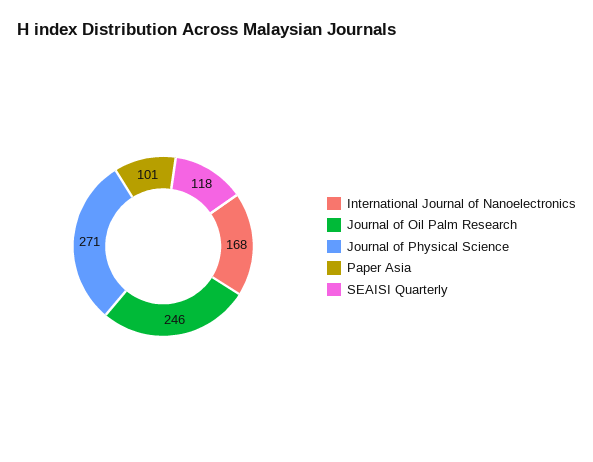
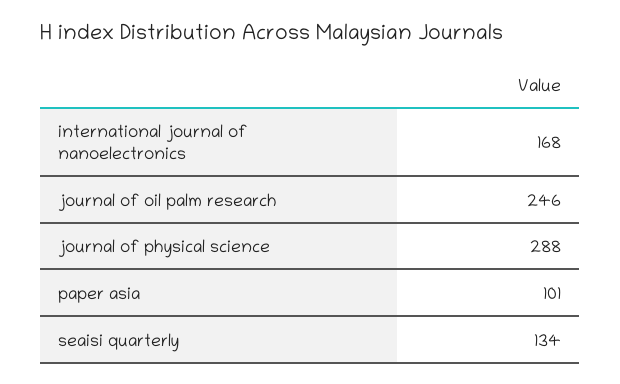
Journal of Physical Science: 271 -> 288
SEAISI Quarterly: 118 -> 134

